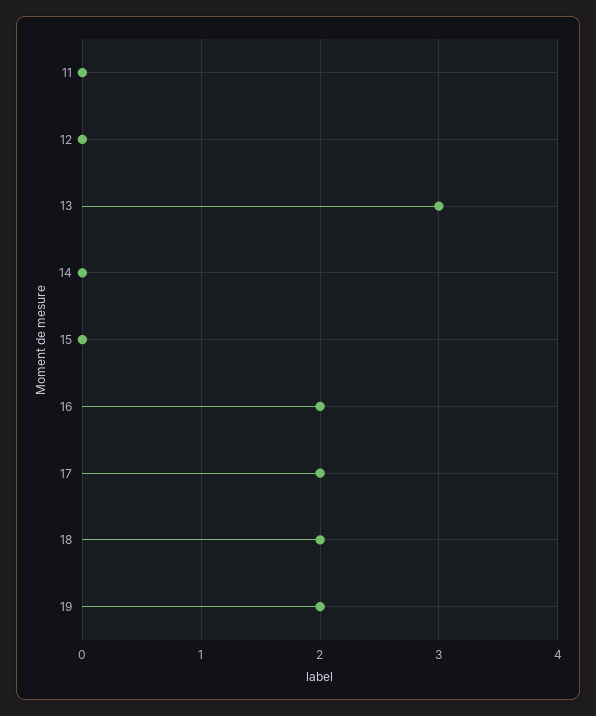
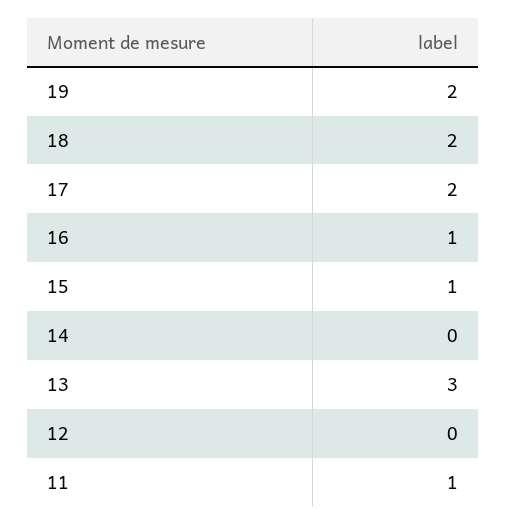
11: 0 -> 1
15: 0 -> 1
16: 2 -> 1

